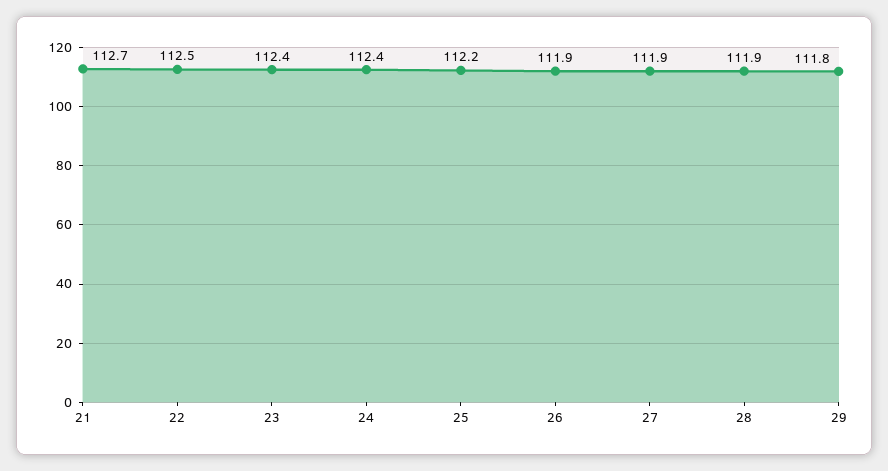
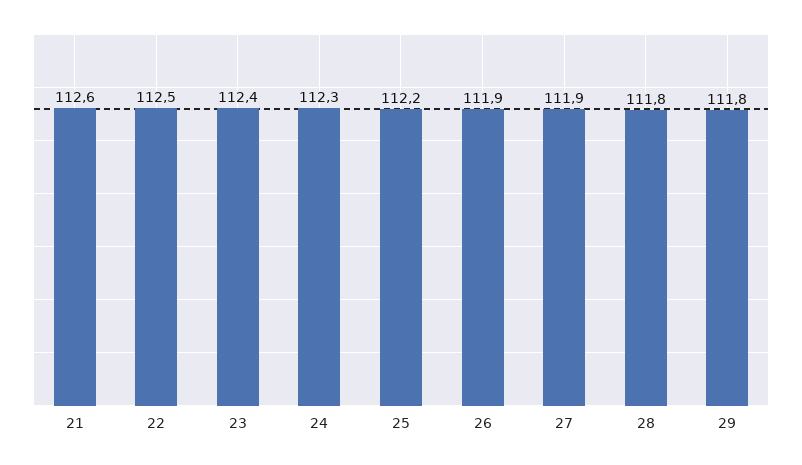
21: 112.7 -> 112.6
24: 112.4 -> 112.3
28: 111.9 -> 111.8

